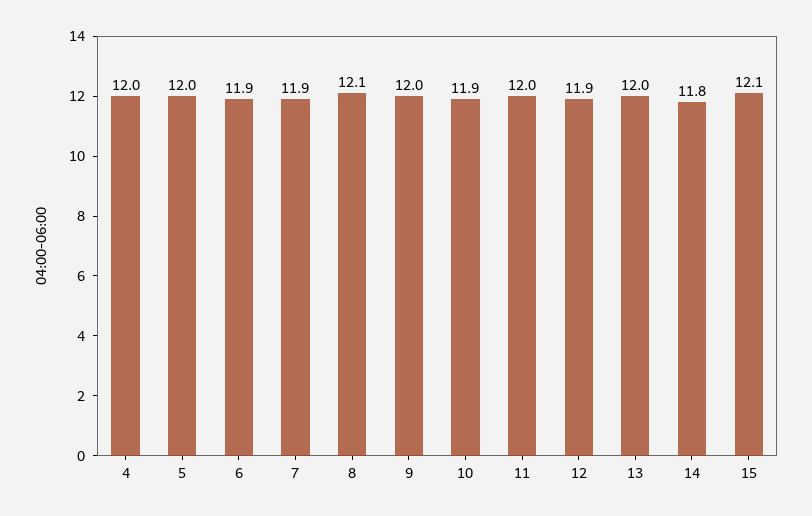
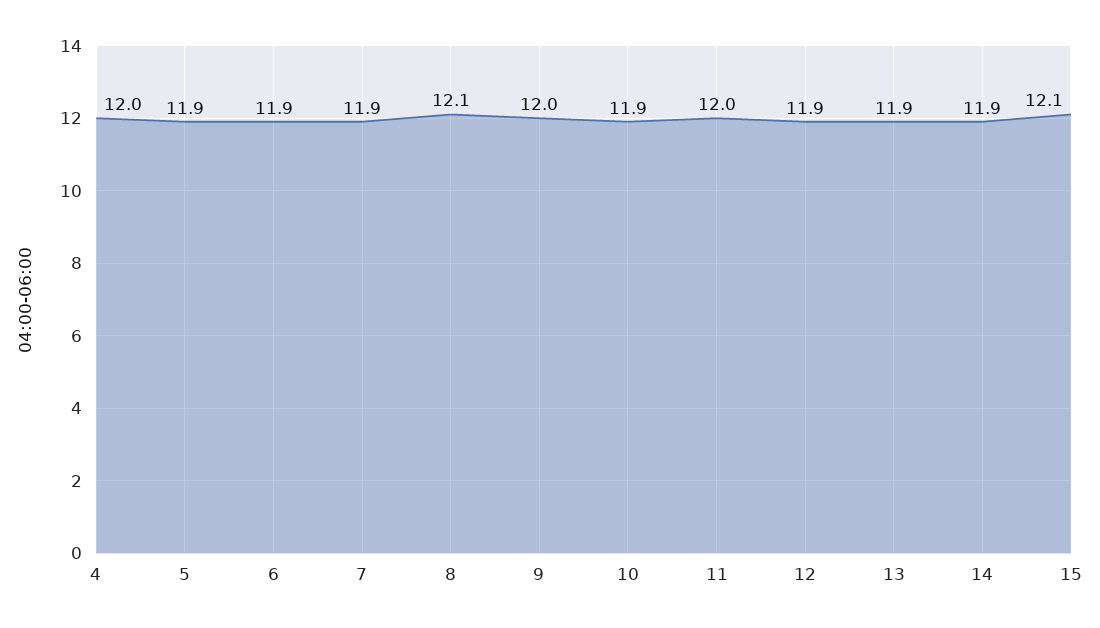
5: 12 -> 11.9
13: 12 -> 11.9
14: 11.8 -> 11.9

